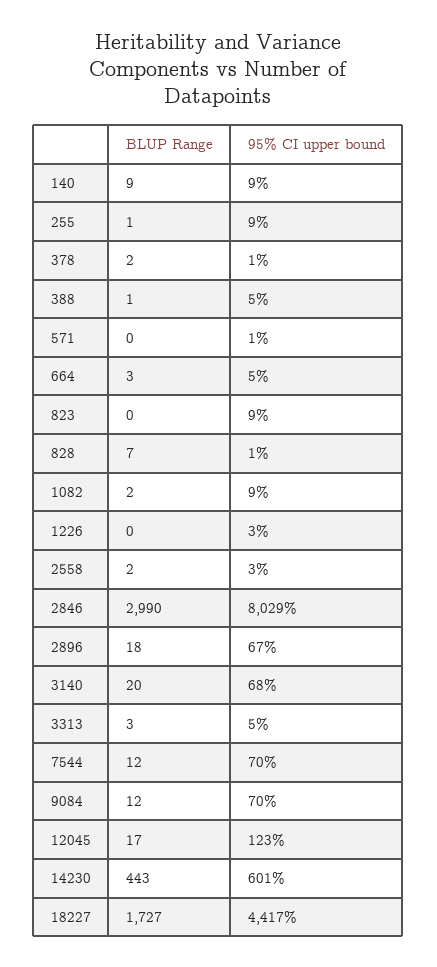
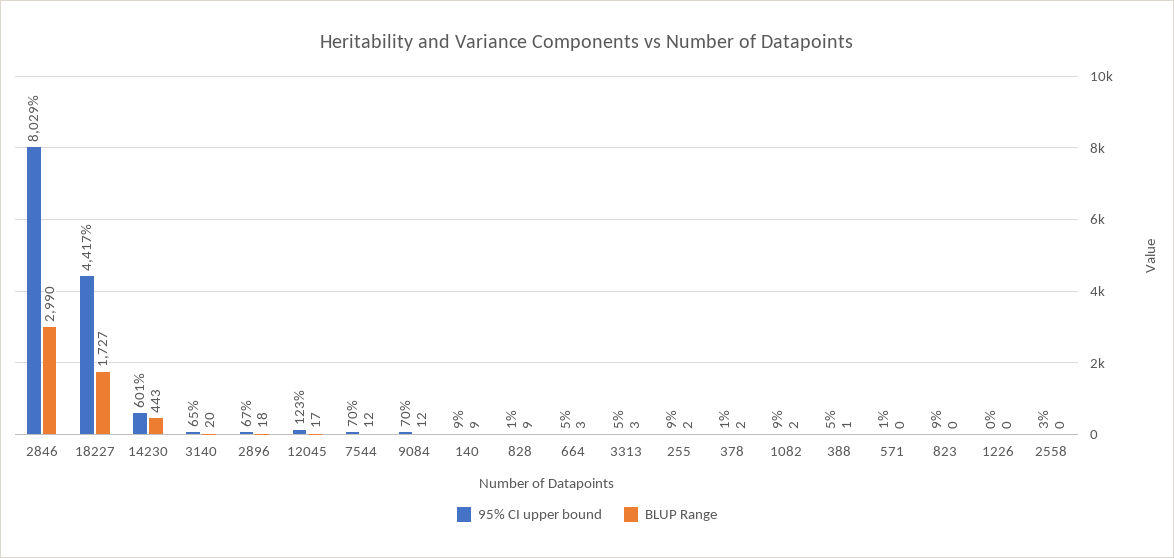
BLUP Range, 255: 1 -> 2
BLUP Range, 828: 7 -> 9
95% CI upper bound, 1226: 3 -> 0
BLUP Range, 2558: 2 -> 0
95% CI upper bound, 3140: 68 -> 65

